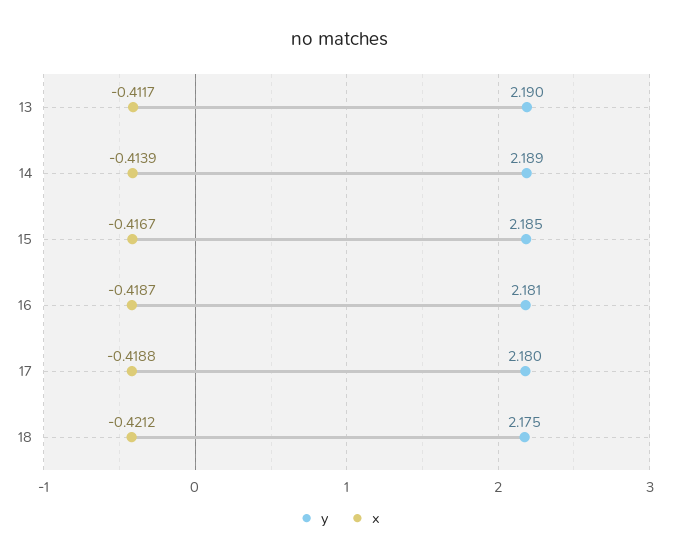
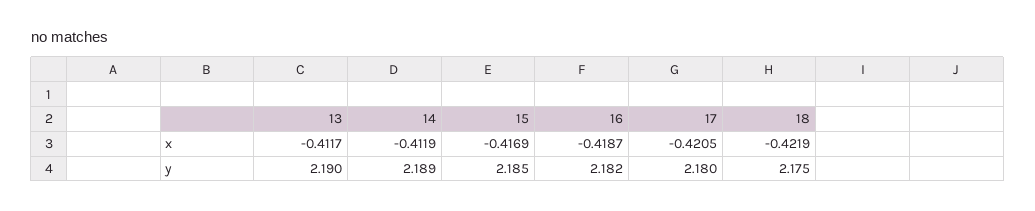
x, 14: -0.4139 -> -0.4119
x, 15: -0.4167 -> -0.4169
y, 16: 2.181 -> 2.182
x, 17: -0.4188 -> -0.4205
x, 18: -0.4212 -> -0.4219

